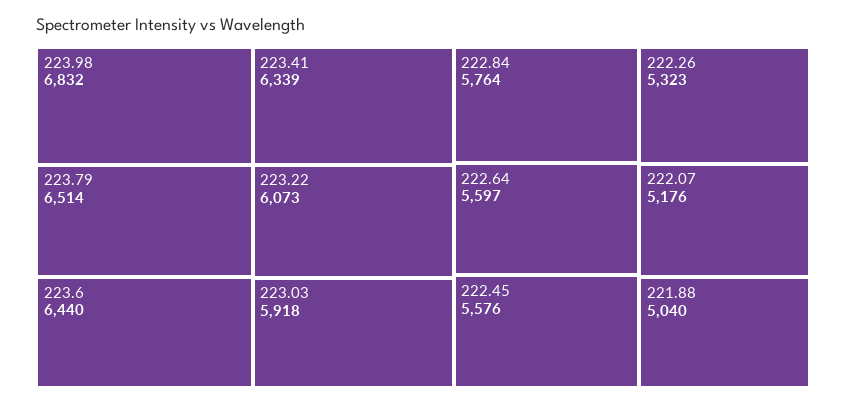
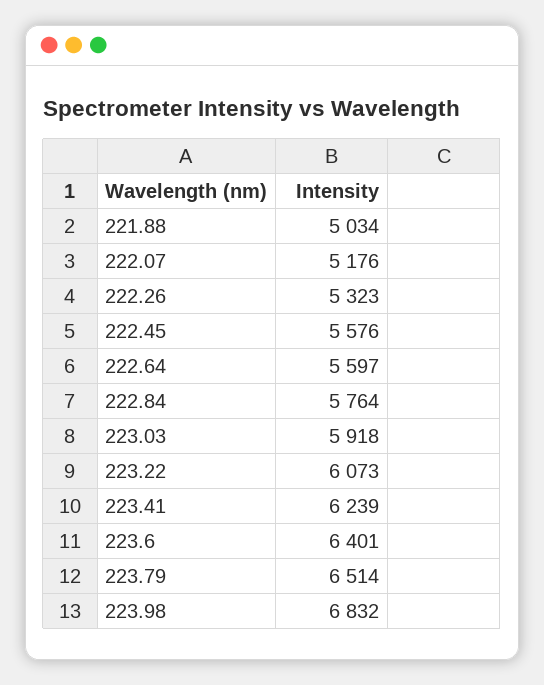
223.6: 6440 -> 6401
223.41: 6339 -> 6239
221.88: 5040 -> 5034

